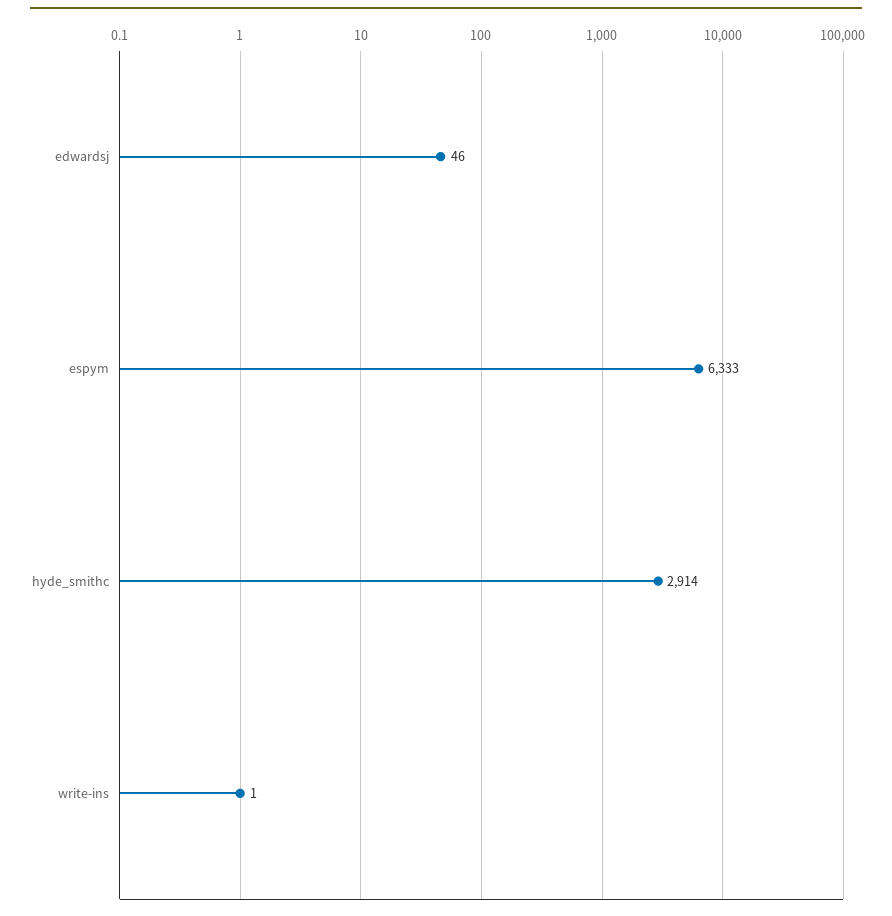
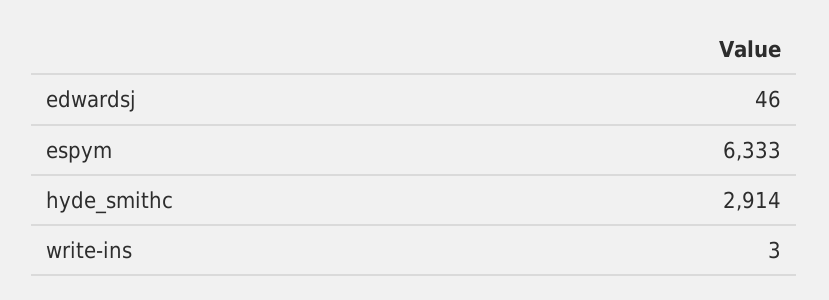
write-ins: 1 -> 3

